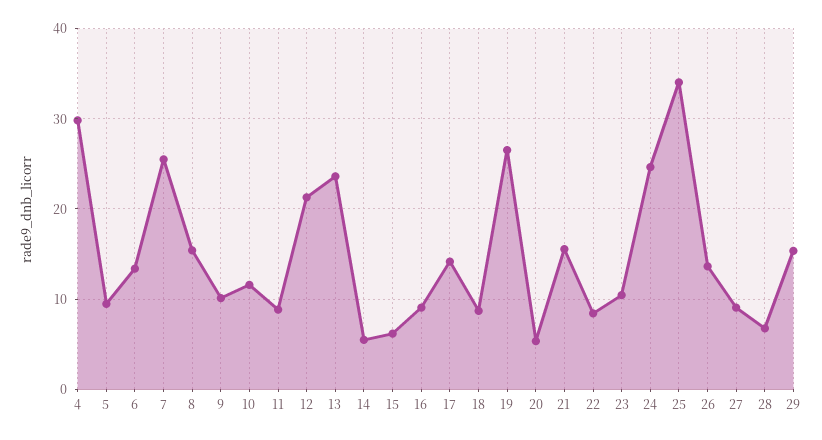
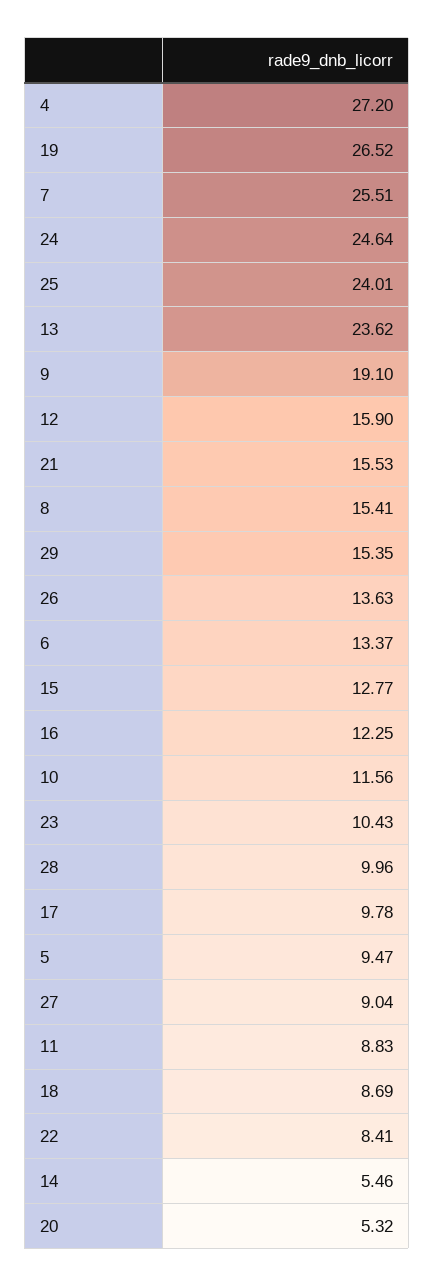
4: 30 -> 27.2
9: 10 -> 19.1
12: 21 -> 15.9
15: 6 -> 12.77
16: 9 -> 12.25
17: 14 -> 9.78
25: 34 -> 24.01
28: 7 -> 9.96

